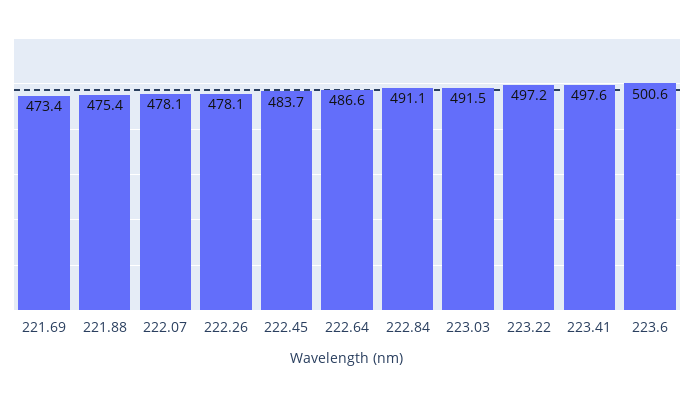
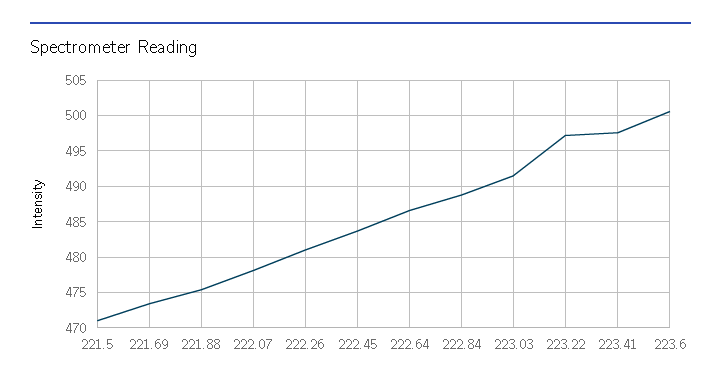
222.26: 478.1 -> 481
222.84: 491.1 -> 489
221.5: none -> 471

